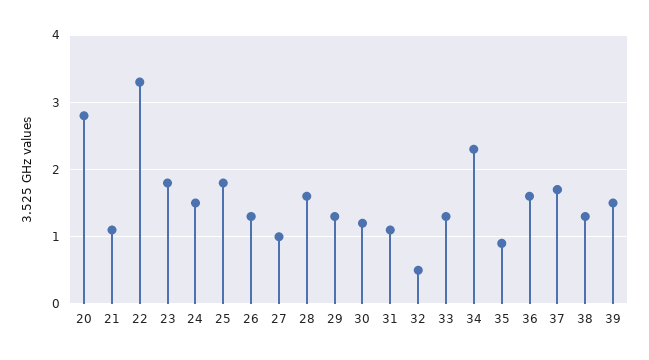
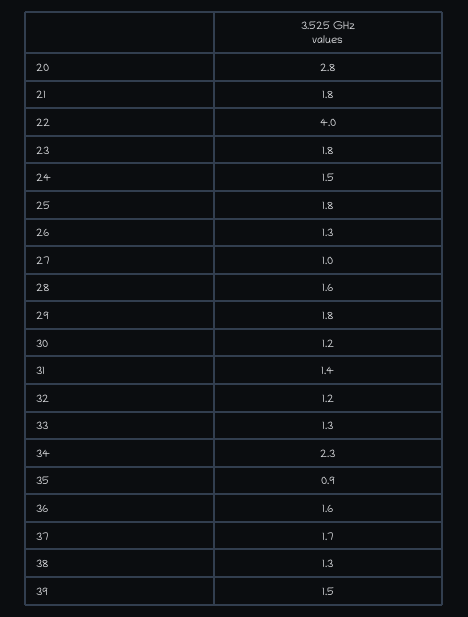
21: 1.1 -> 1.8
22: 3.3 -> 4
29: 1.3 -> 1.8
31: 1.1 -> 1.4
32: 0.5 -> 1.2

